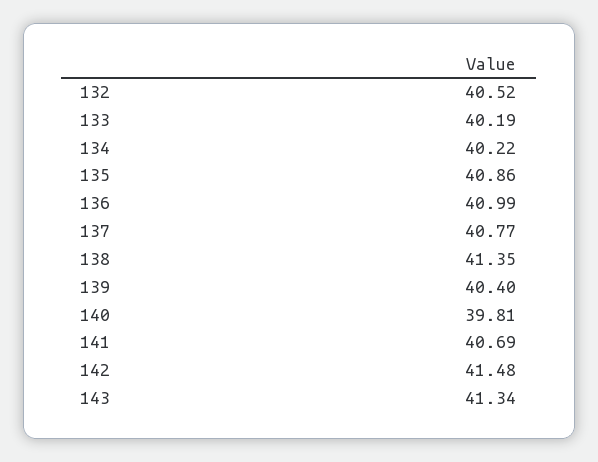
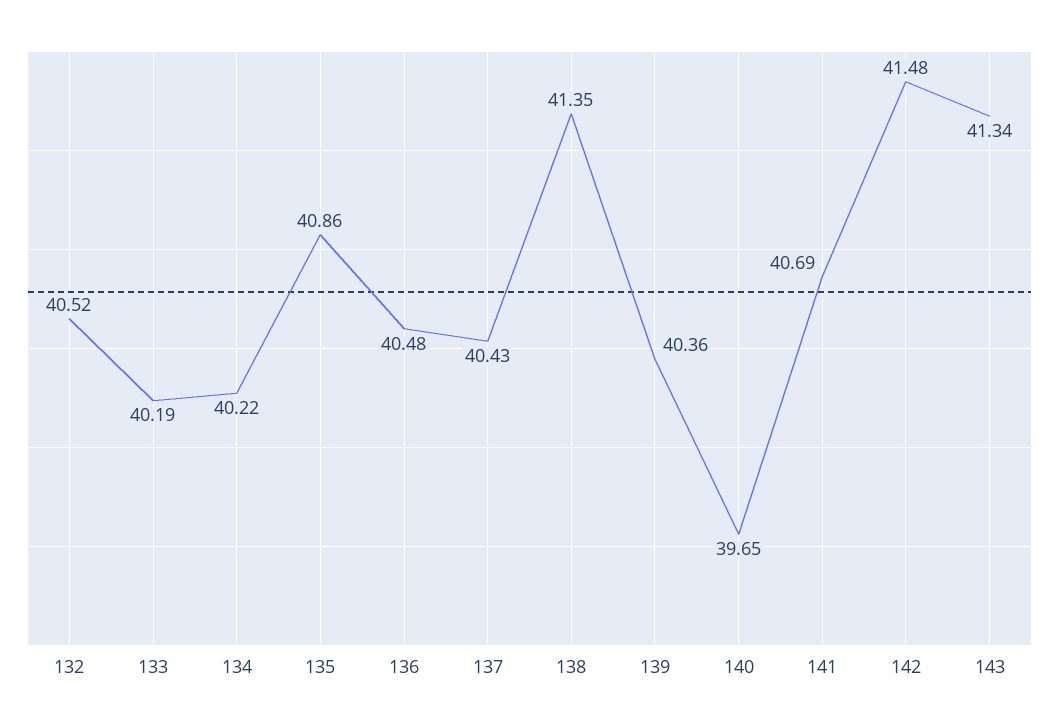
136: 40.99 -> 40.48
137: 40.77 -> 40.43
139: 40.4 -> 40.36
140: 39.81 -> 39.65

